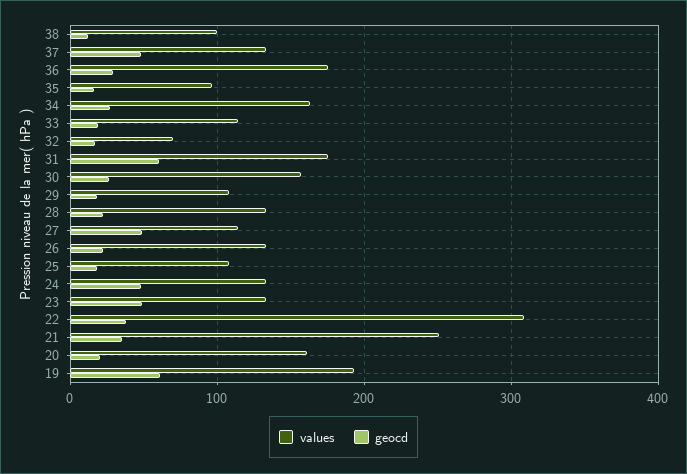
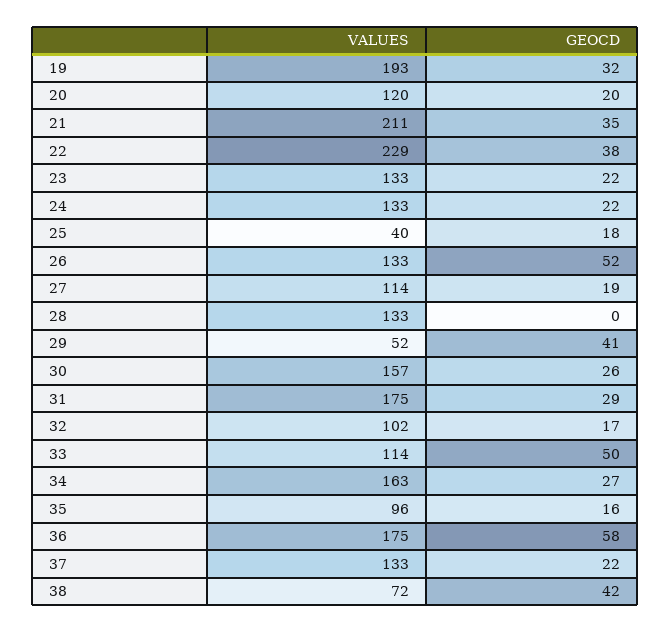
values, 38: 100 -> 72
geocd, 38: 10 -> 42
geocd, 37: 50 -> 22
geocd, 36: 30 -> 58
geocd, 33: 20 -> 50
values, 32: 70 -> 102
geocd, 31: 60 -> 29
values, 29: 110 -> 52
geocd, 29: 20 -> 41
geocd, 28: 20 -> 0
geocd, 27: 50 -> 19
geocd, 26: 20 -> 52
values, 25: 110 -> 40
geocd, 24: 50 -> 22
geocd, 23: 50 -> 22
values, 22: 310 -> 229
values, 21: 250 -> 211
values, 20: 160 -> 120
geocd, 19: 60 -> 32

